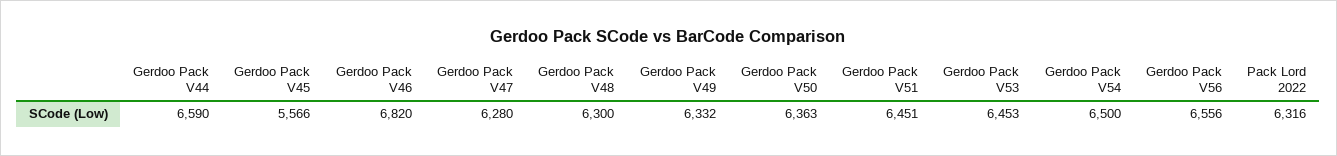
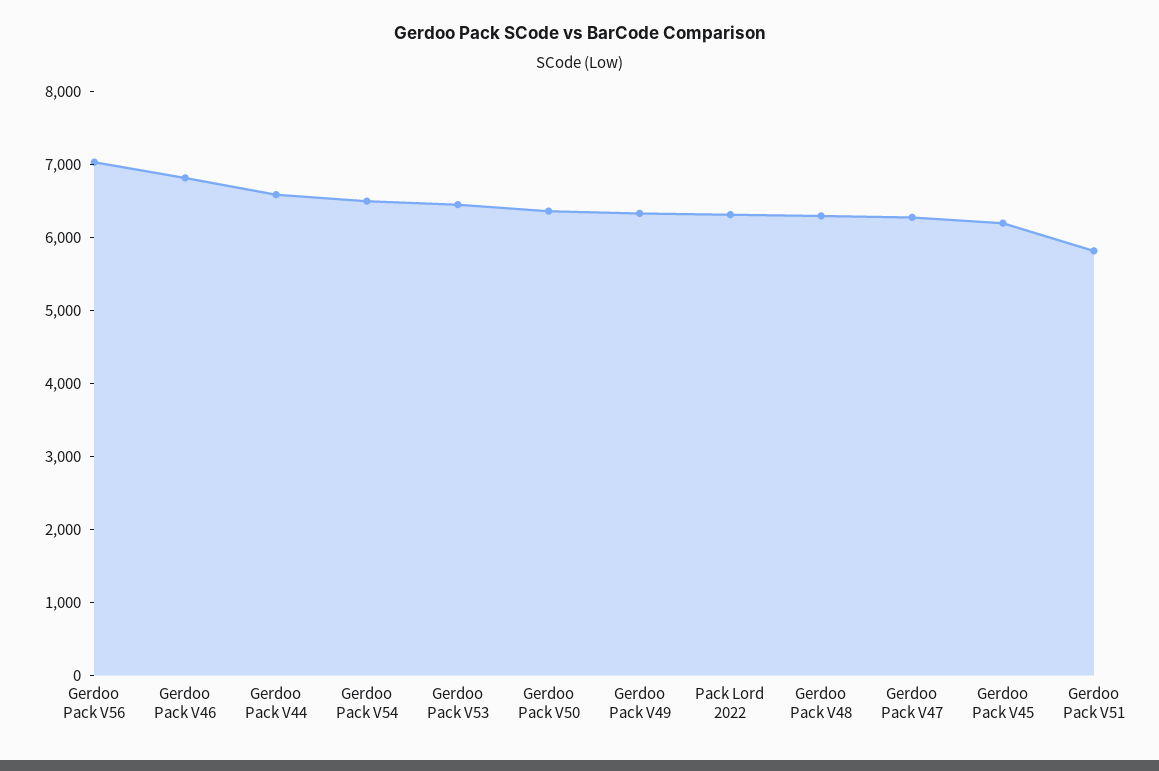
Gerdoo Pack V45: 5566 -> 6200
Gerdoo Pack V51: 6451 -> 5800
Gerdoo Pack V56: 6556 -> 7000

